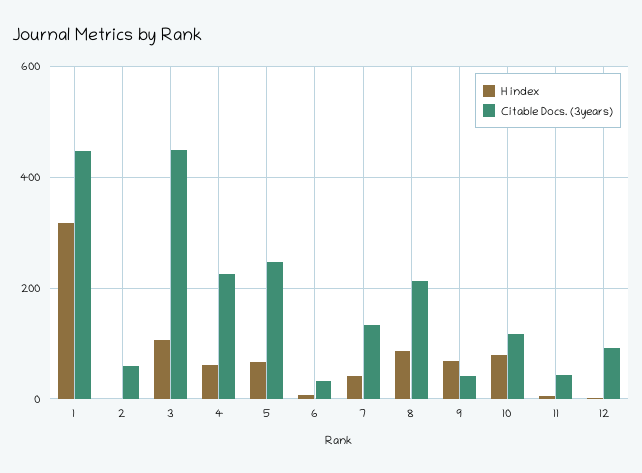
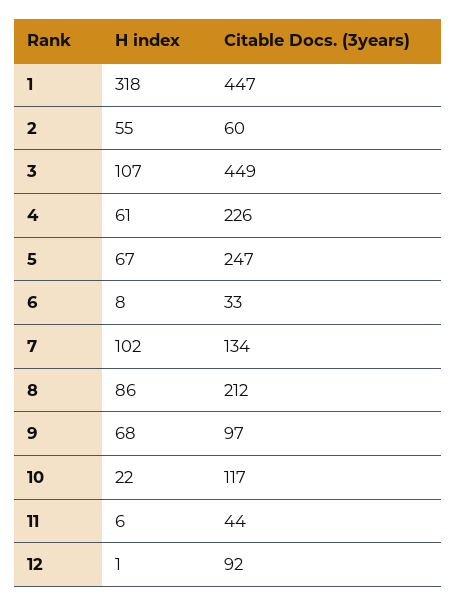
H index, 2: 0 -> 55
H index, 7: 40 -> 102
Citable Docs. (3years), 9: 40 -> 97
H index, 10: 80 -> 22

